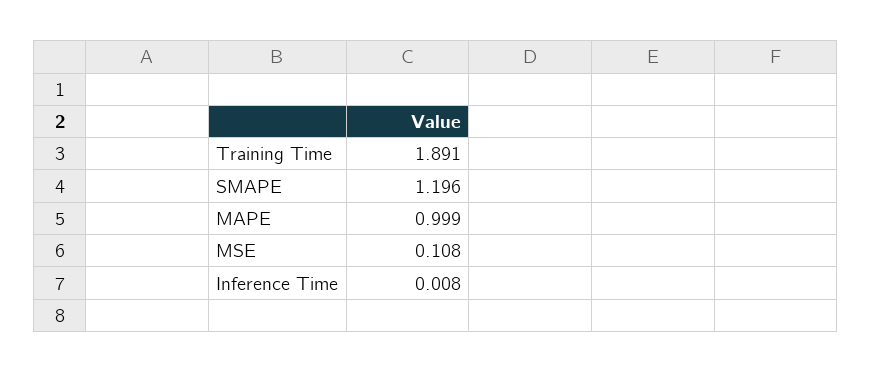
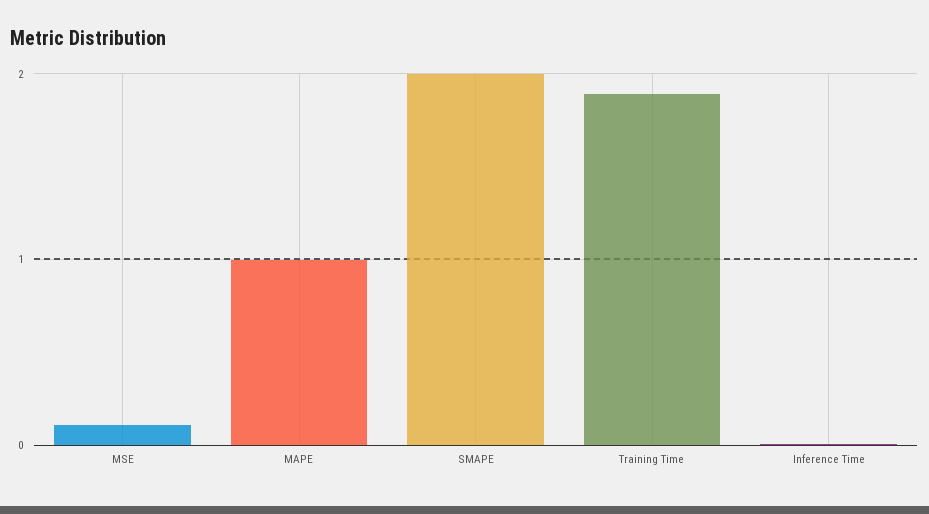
SMAPE: 1.196 -> 2

